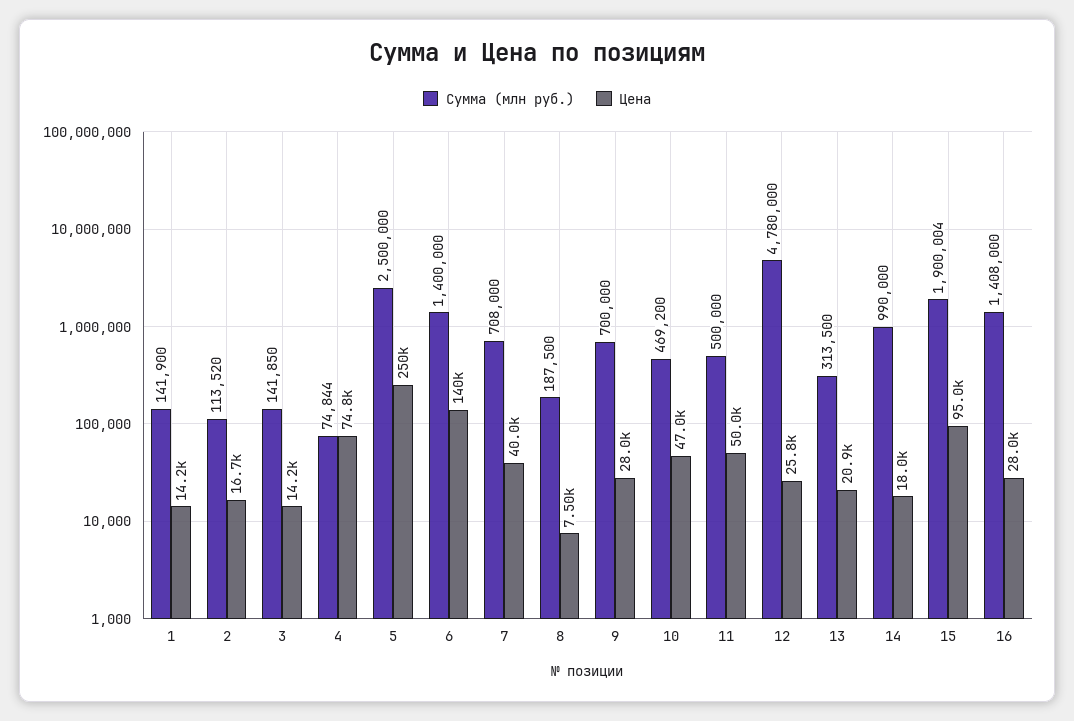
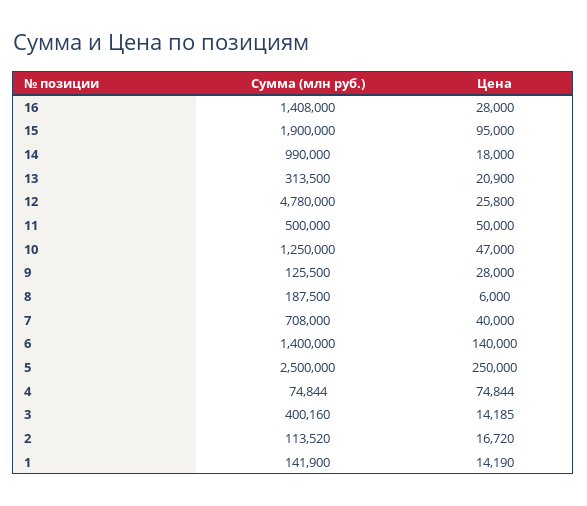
Сумма (млн руб.), 3: 141850 -> 400160
Цена, 8: 7500 -> 6000
Сумма (млн руб.), 9: 700000 -> 125500
Сумма (млн руб.), 10: 469200 -> 1250000
Сумма (млн руб.), 15: 1900004 -> 1900000

